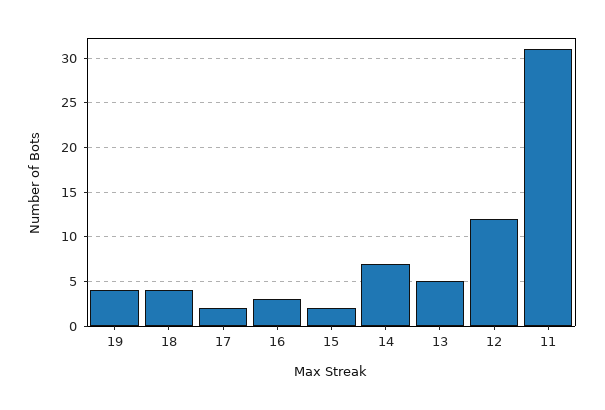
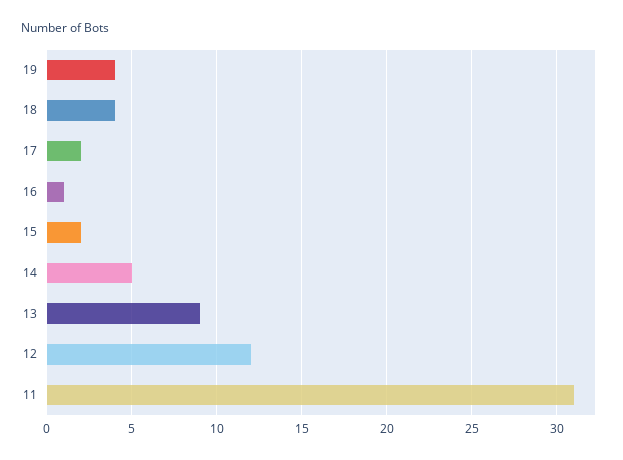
16: 3 -> 1
14: 7 -> 5
13: 5 -> 9

